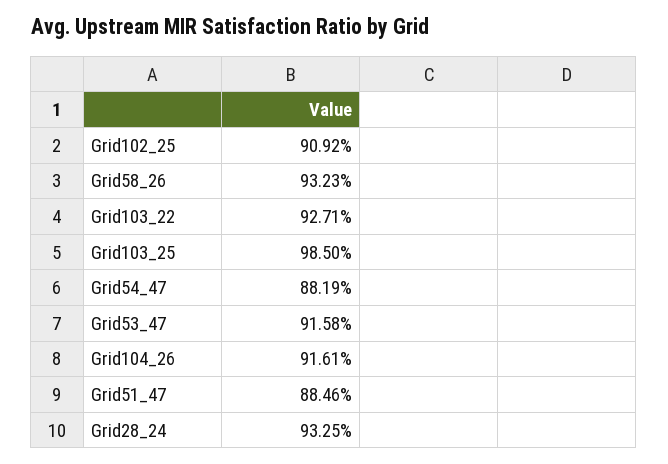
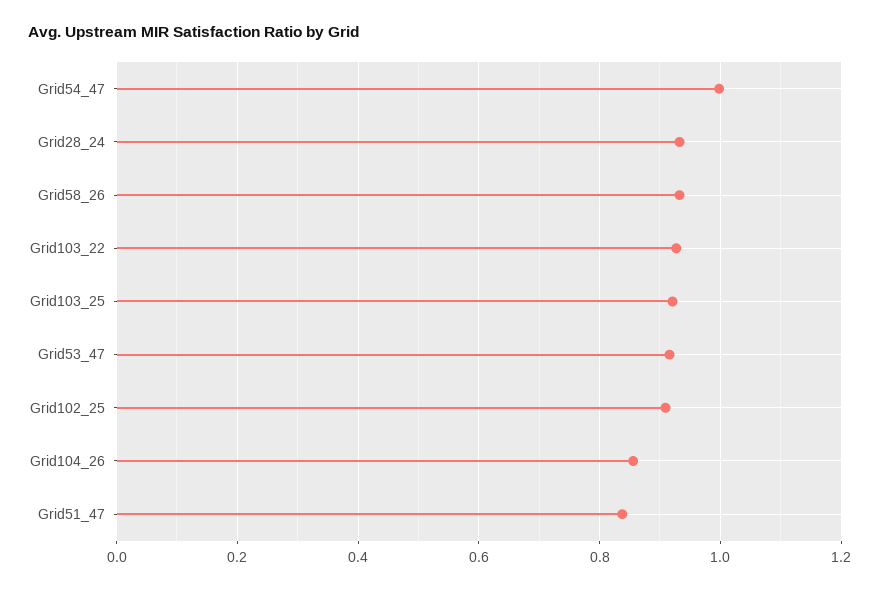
Grid103_25: 0.985 -> 0.92
Grid54_47: 0.8819 -> 1
Grid104_26: 0.9161 -> 0.86
Grid51_47: 0.8846 -> 0.84

